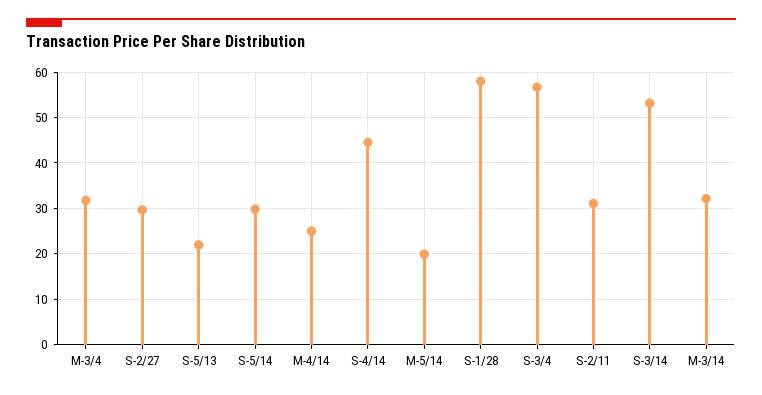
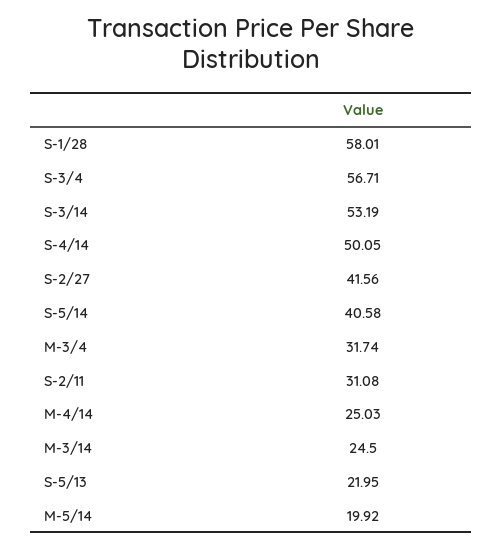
S-2/27: 30 -> 41.56
S-5/14: 30 -> 40.58
S-4/14: 44 -> 50.05
M-3/14: 32 -> 24.5

